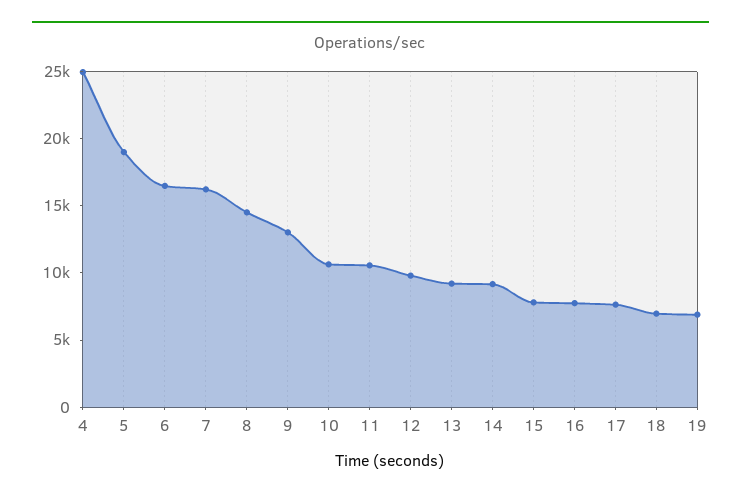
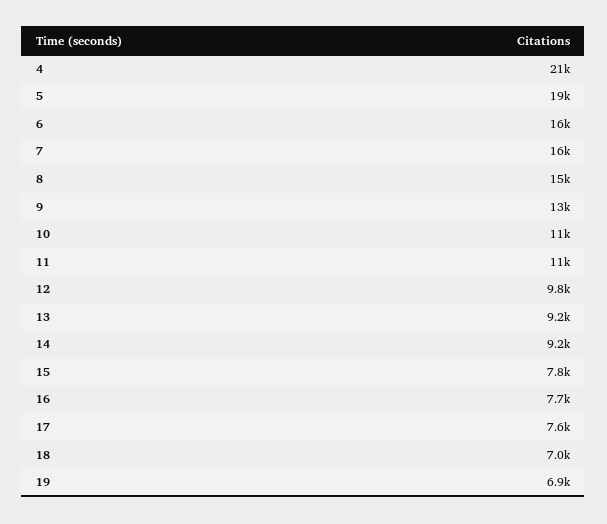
4: 25000 -> 21000

